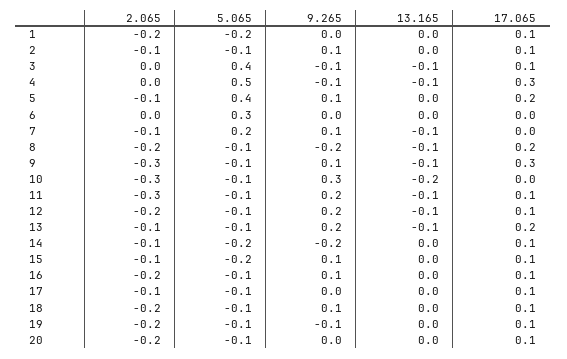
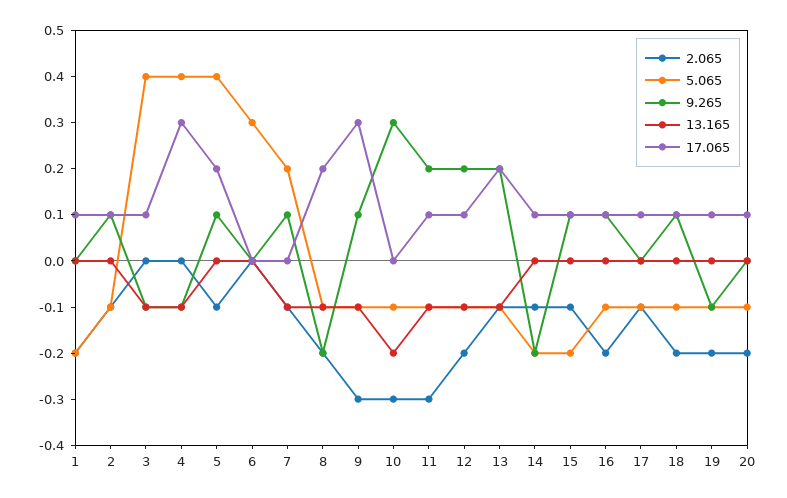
5.065, 4: 0.5 -> 0.4

